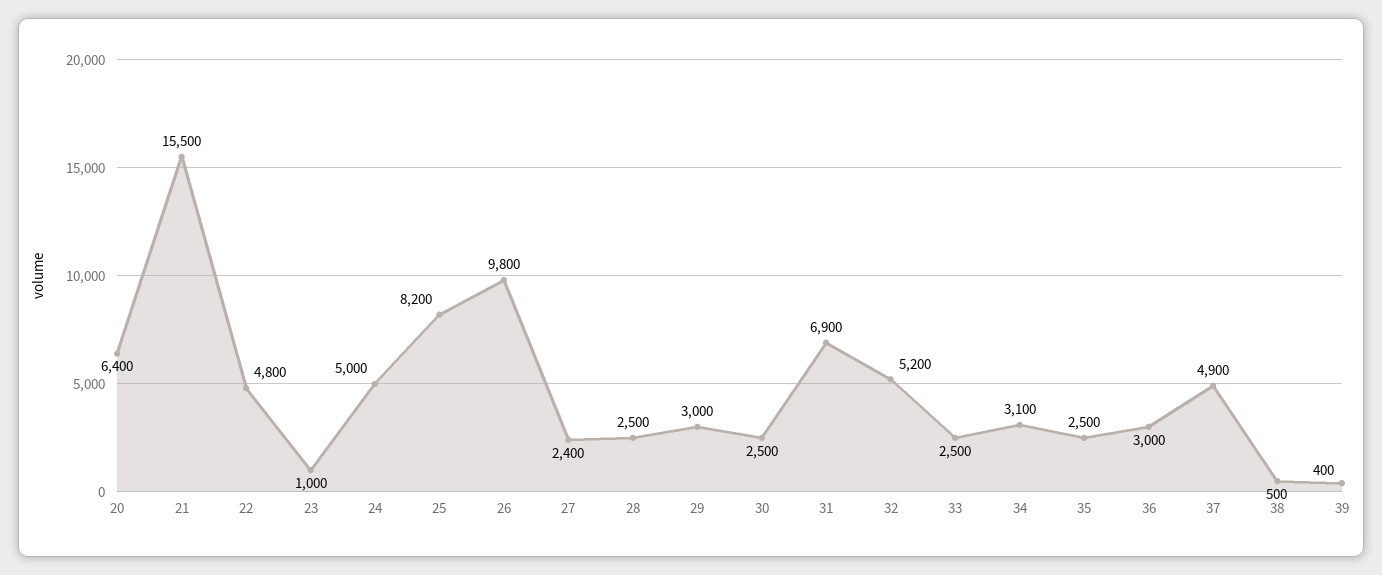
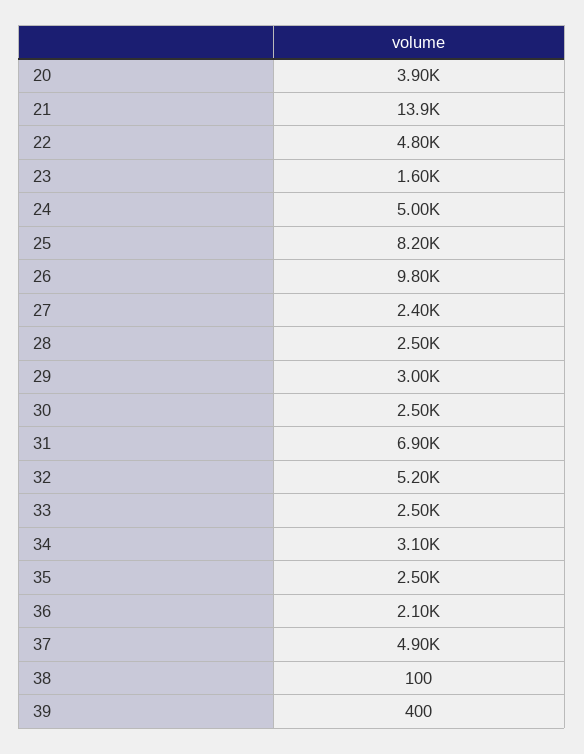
20: 6400 -> 3900
21: 15500 -> 13900
23: 1000 -> 1600
36: 3000 -> 2100
38: 500 -> 100

